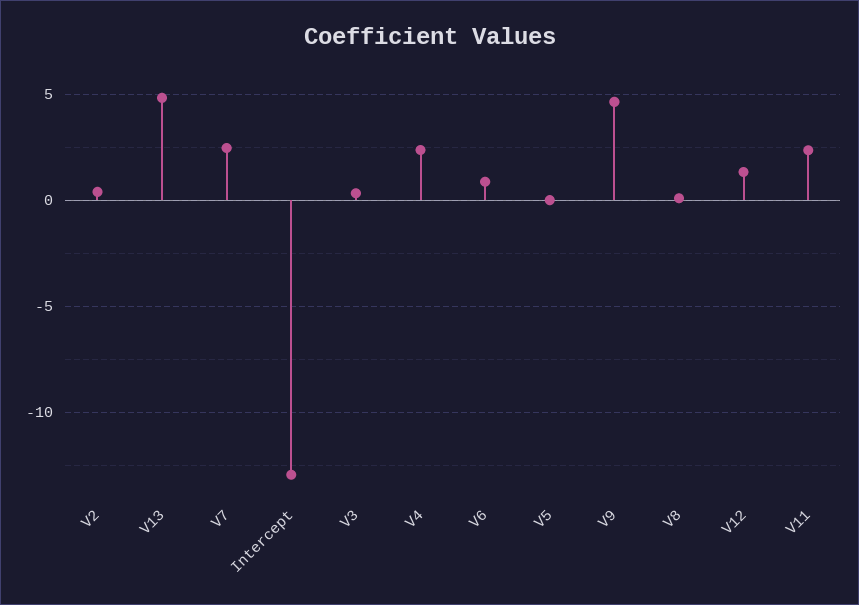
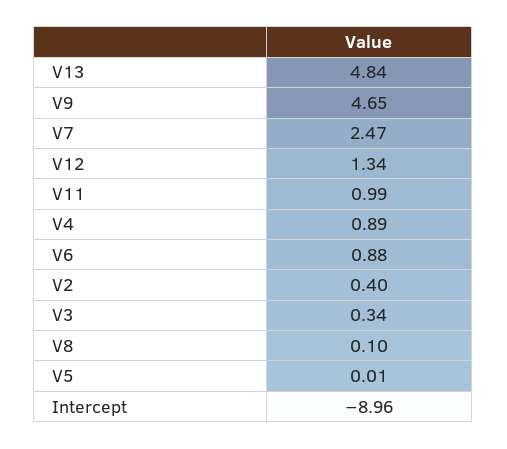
Intercept: -13 -> -8.96
V4: 2.5 -> 0.89
V11: 2.5 -> 0.99

